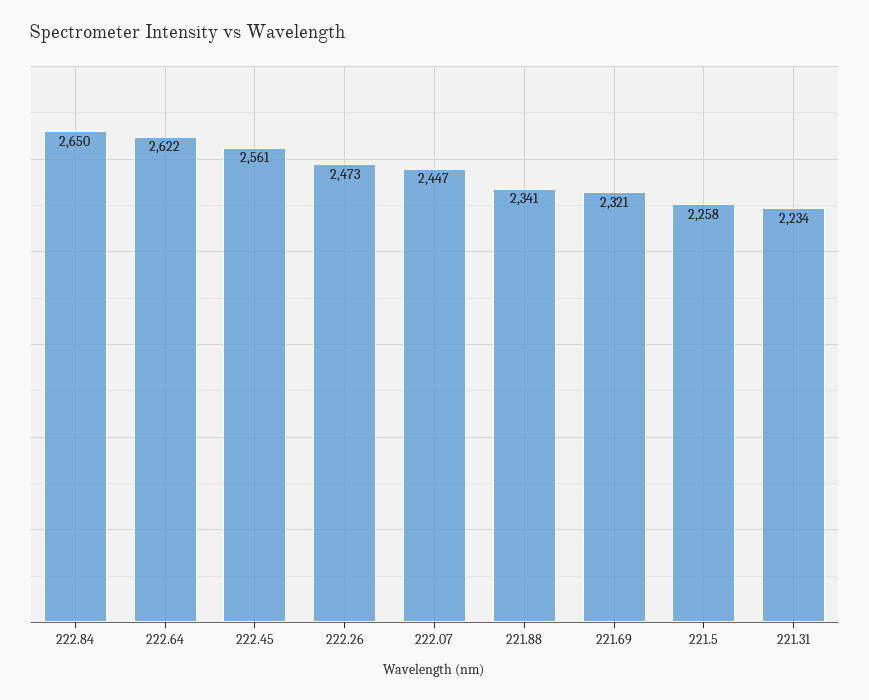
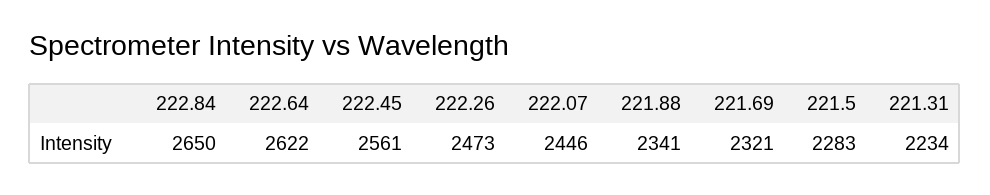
222.07: 2447 -> 2446
221.5: 2258 -> 2283

